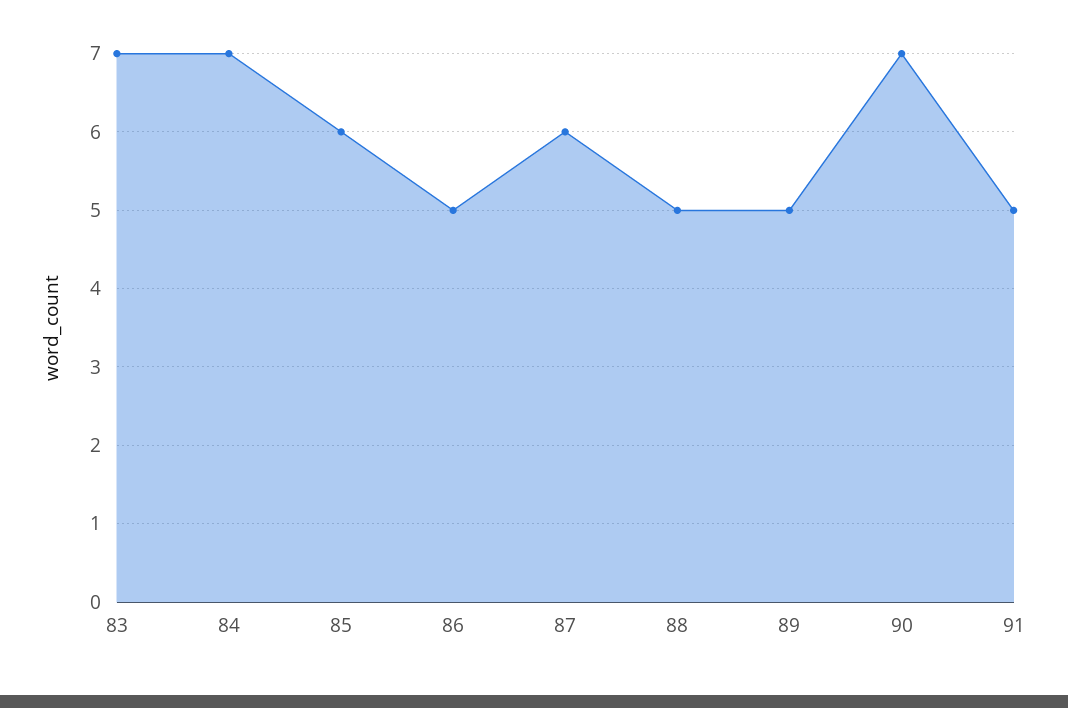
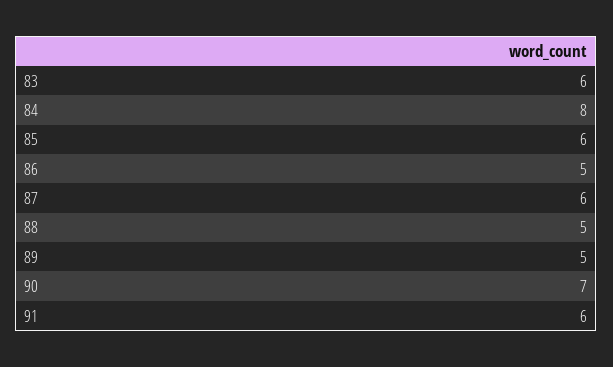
83: 7 -> 6
84: 7 -> 8
91: 5 -> 6

